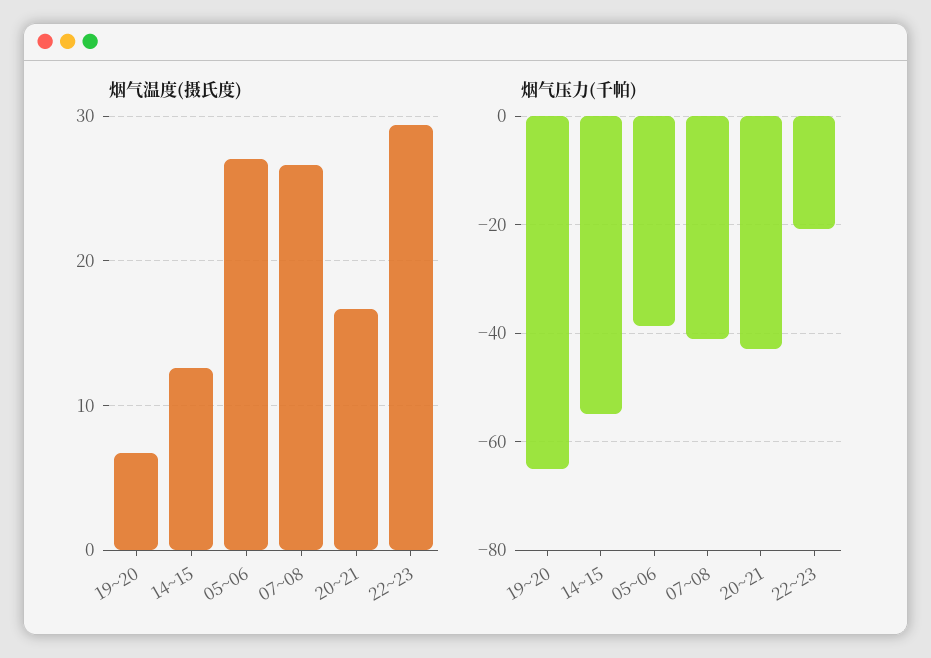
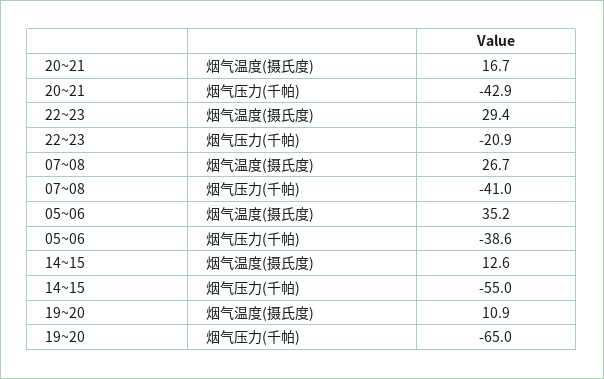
烟气温度(摄氏度), 19~20: 7 -> 10.9
烟气温度(摄氏度), 05~06: 27 -> 35.2

